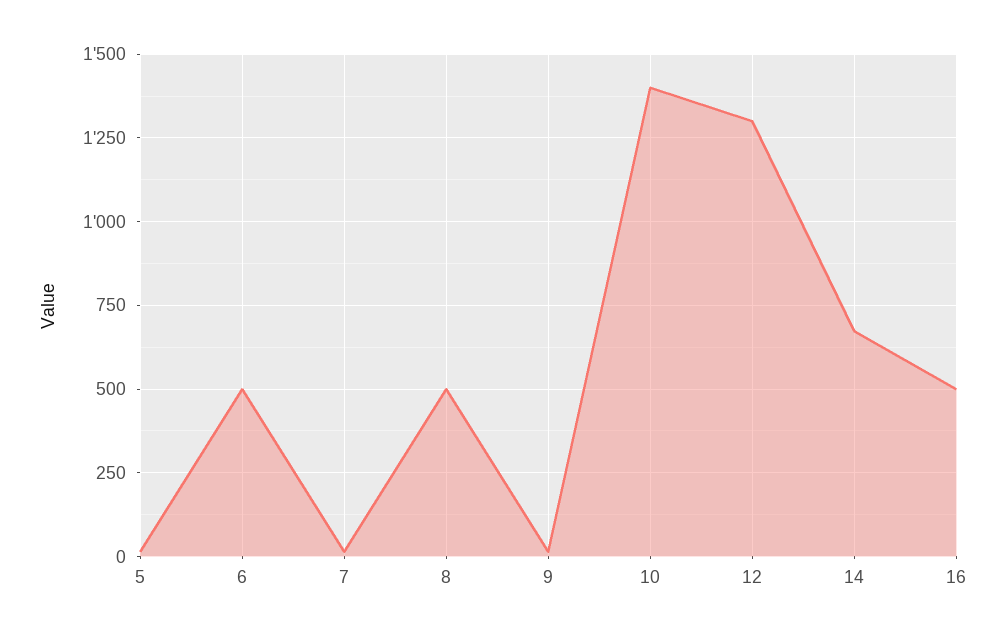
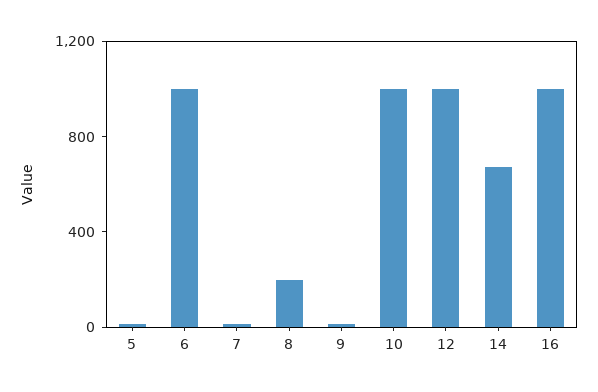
6: 500 -> 1000
8: 500 -> 200
10: 1400 -> 1000
12: 1300 -> 1000
16: 500 -> 1000

